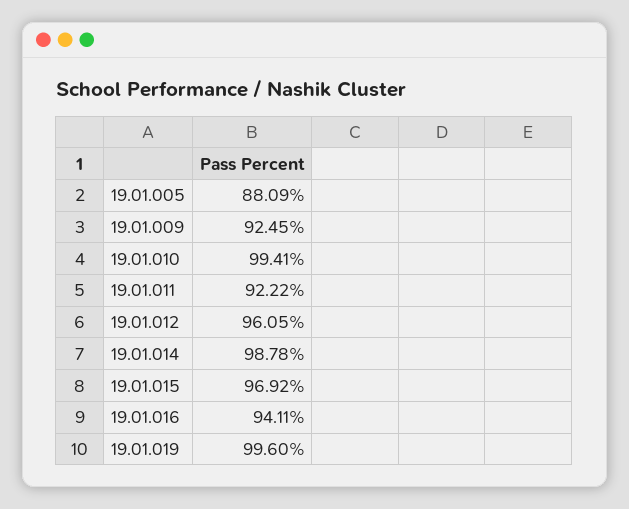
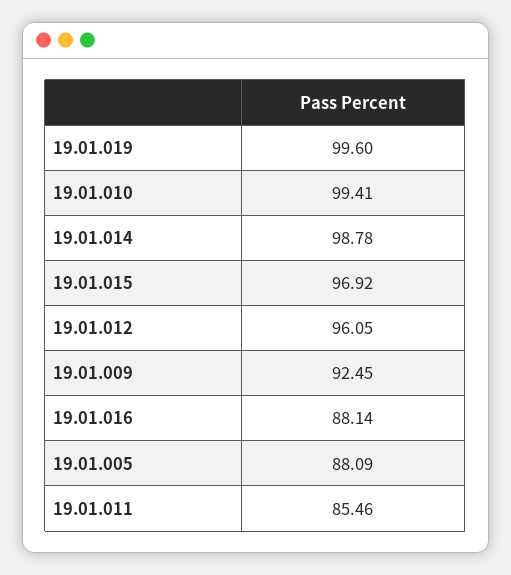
19.01.011: 92.22 -> 85.46
19.01.016: 94.11 -> 88.14

